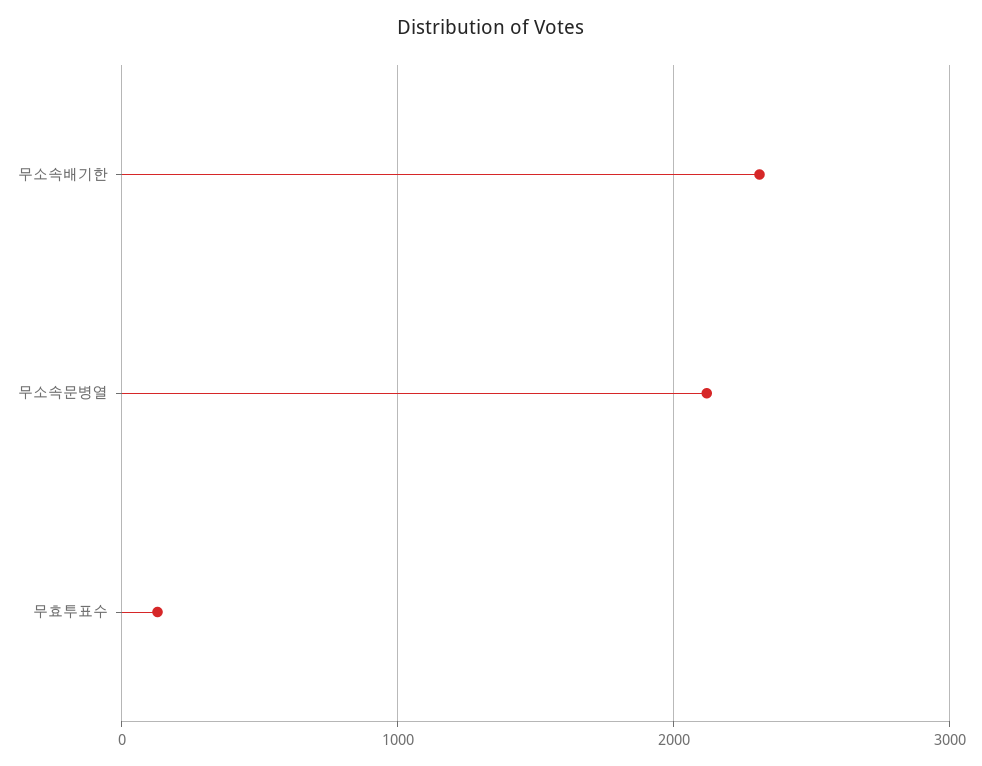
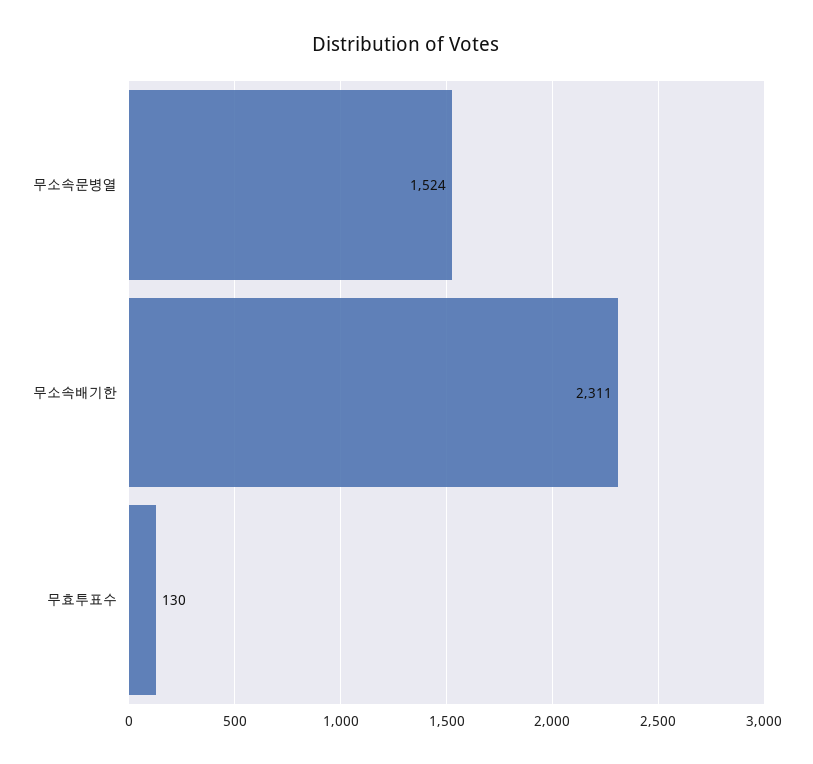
무소속문병열: 2100 -> 1524

